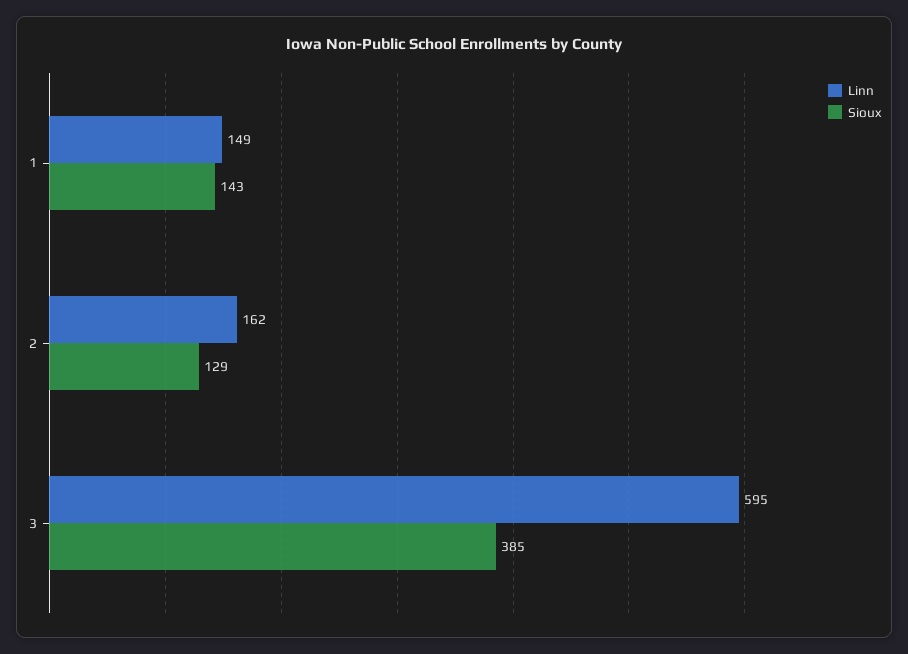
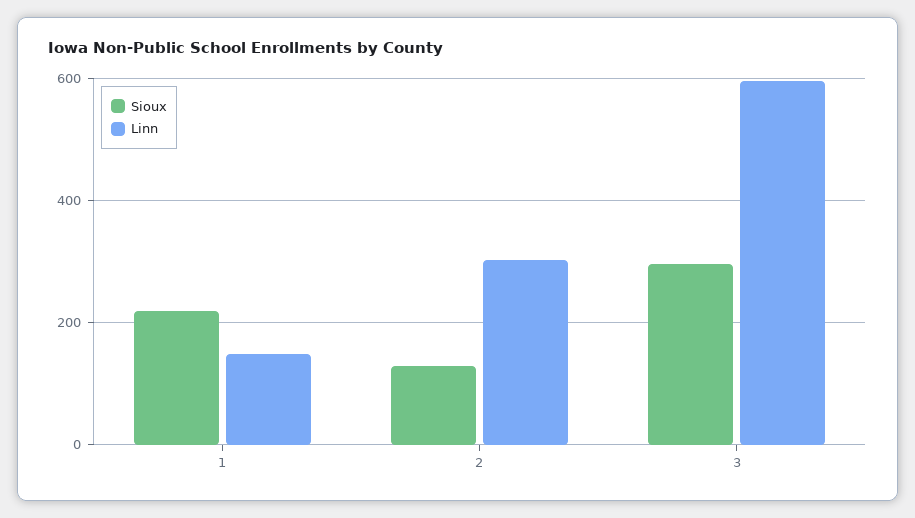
Sioux, 1: 143 -> 220
Linn, 2: 162 -> 300
Sioux, 3: 385 -> 300

